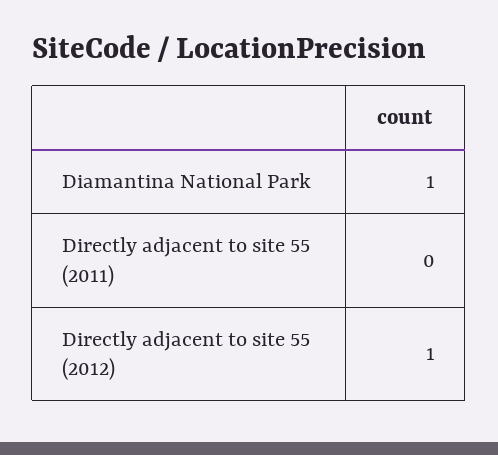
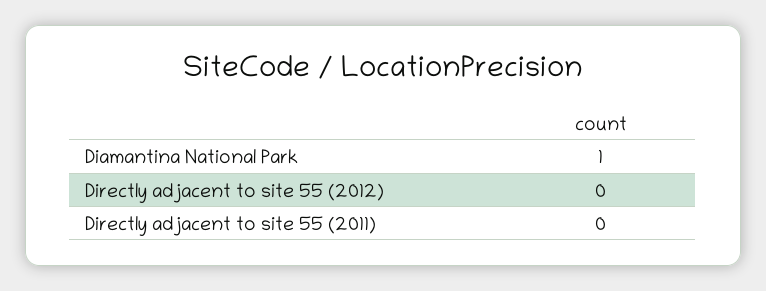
Directly adjacent to site 55 (2012): 1 -> 0

